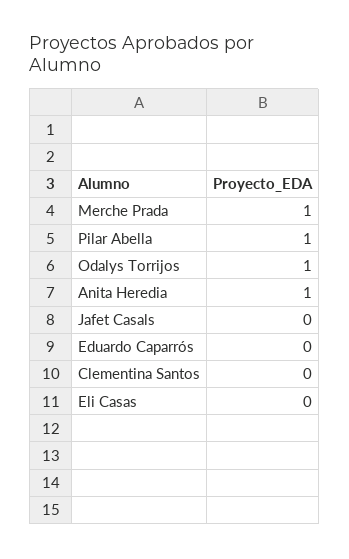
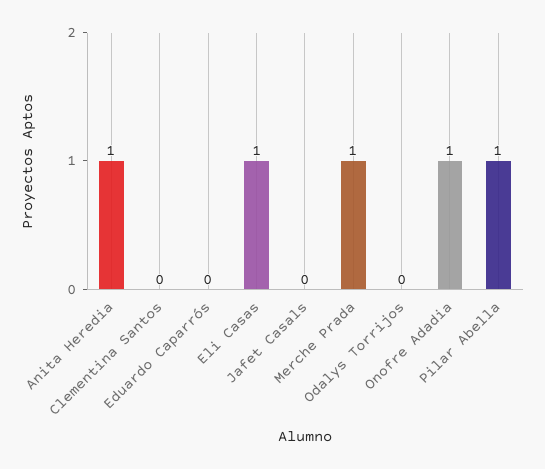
Odalys Torrijos: 1 -> 0
Eli Casas: 0 -> 1
Onofre Adadia: none -> 1

